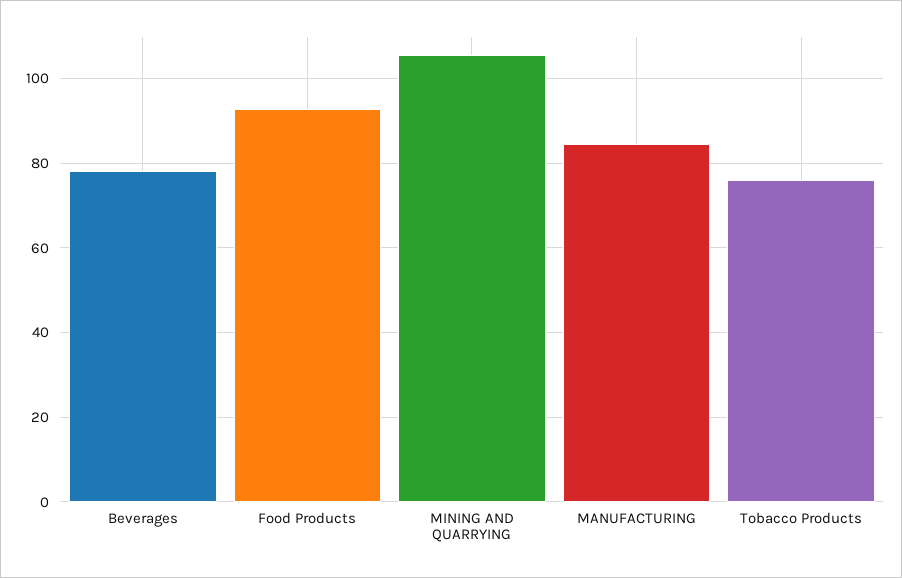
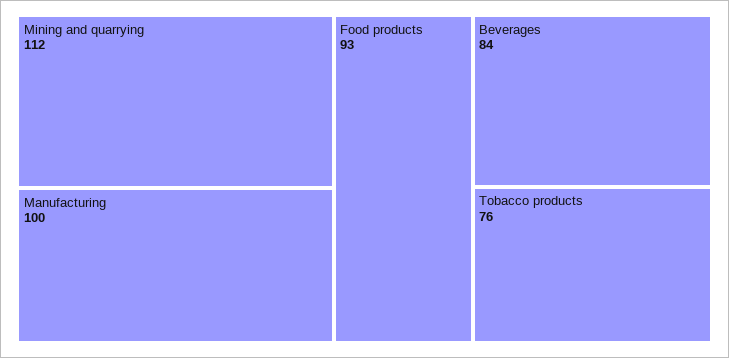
Beverages: 78 -> 84
MINING AND QUARRYING: 106 -> 112
MANUFACTURING: 84 -> 100

